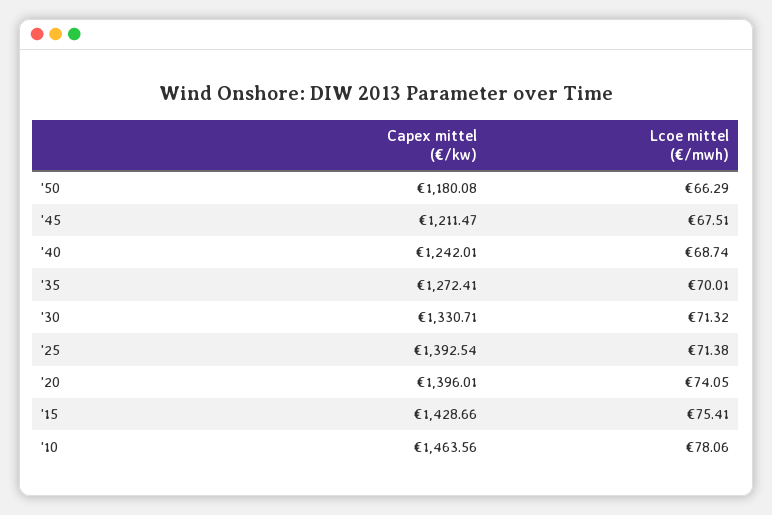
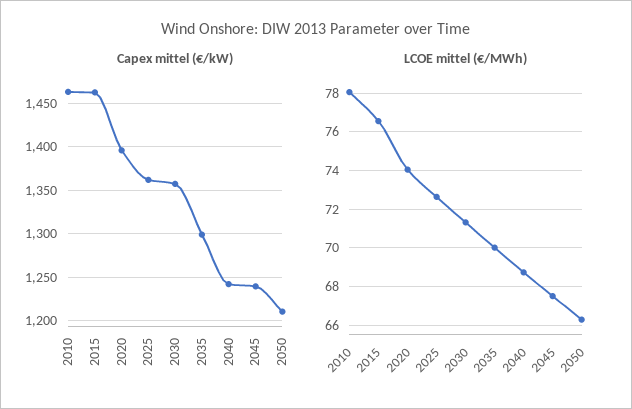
Capex mittel (€/kw), '50: 1180.08 -> 1210
Capex mittel (€/kw), '45: 1211.47 -> 1240
Capex mittel (€/kw), '35: 1272.41 -> 1300
Capex mittel (€/kw), '30: 1330.71 -> 1360
Capex mittel (€/kw), '25: 1392.54 -> 1360
Lcoe mittel (€/mwh), '25: 71.38 -> 72.5
Capex mittel (€/kw), '15: 1428.66 -> 1460
Lcoe mittel (€/mwh), '15: 75.41 -> 76.5

